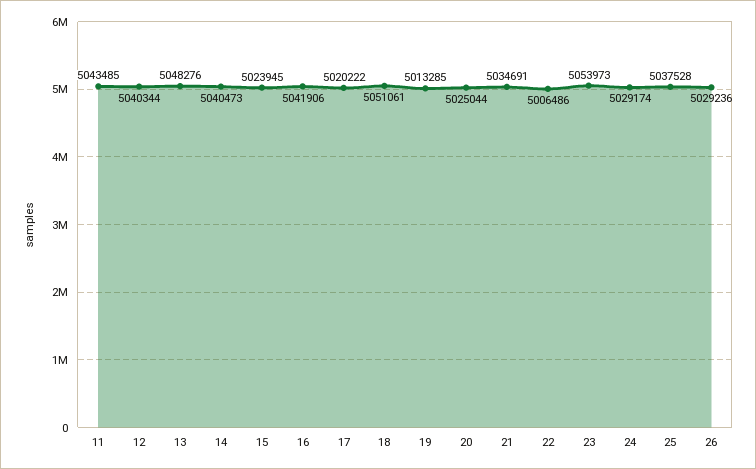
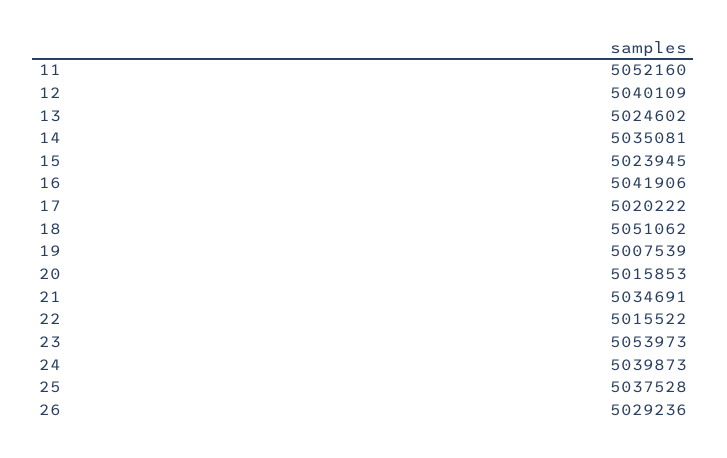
11: 5043485 -> 5052160
12: 5040344 -> 5040109
13: 5048276 -> 5024602
14: 5040473 -> 5035081
18: 5051061 -> 5051062
19: 5013285 -> 5007539
20: 5025044 -> 5015853
22: 5006486 -> 5015522
24: 5029174 -> 5039873

